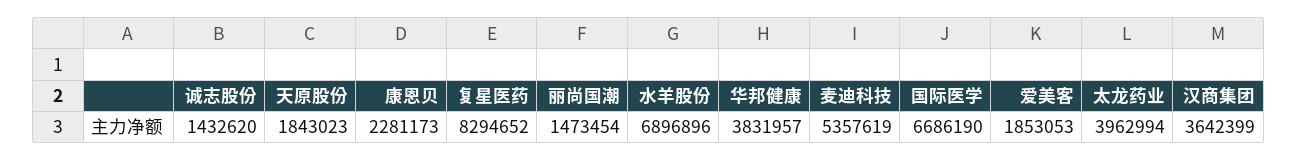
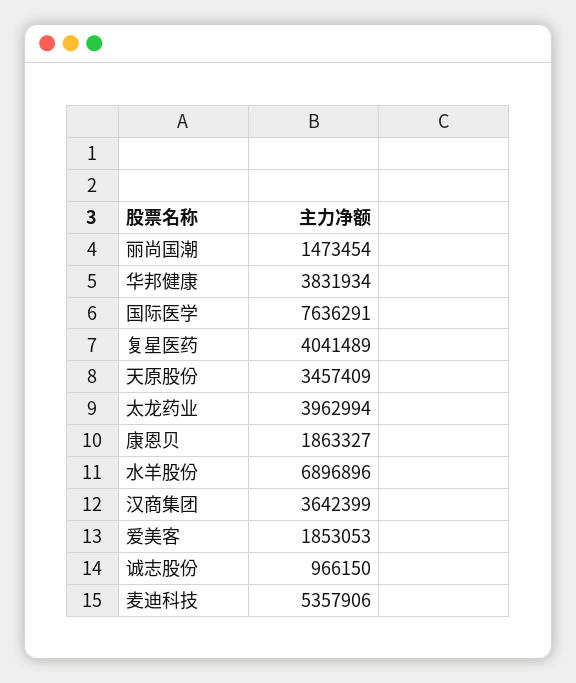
诚志股份: 1432620 -> 966150
天原股份: 1843023 -> 3457409
康恩贝: 2281173 -> 1863327
复星医药: 8294652 -> 4041489
华邦健康: 3831957 -> 3831934
麦迪科技: 5357619 -> 5357906
国际医学: 6686190 -> 7636291

